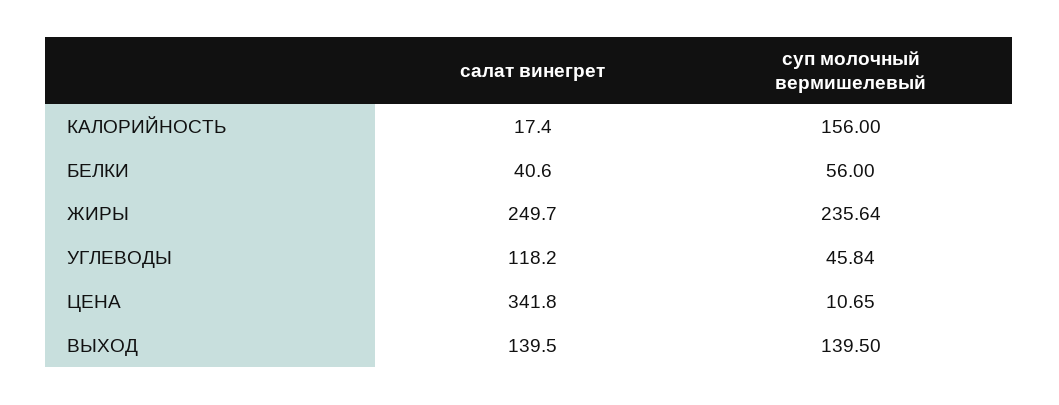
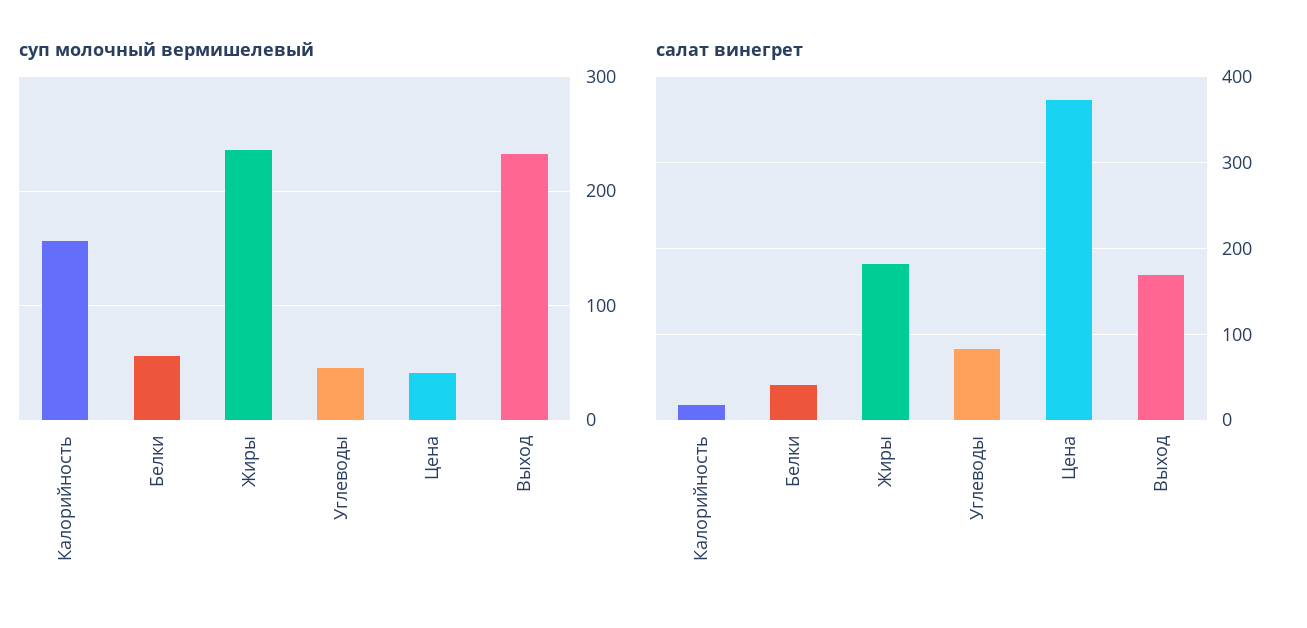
салат винегрет, ЖИРЫ: 249.7 -> 180
салат винегрет, УГЛЕВОДЫ: 118.2 -> 80
салат винегрет, ЦЕНА: 341.8 -> 370
суп молочный вермишелевый, ЦЕНА: 10.65 -> 40
салат винегрет, ВЫХОД: 139.5 -> 170
суп молочный вермишелевый, ВЫХОД: 139.5 -> 230

